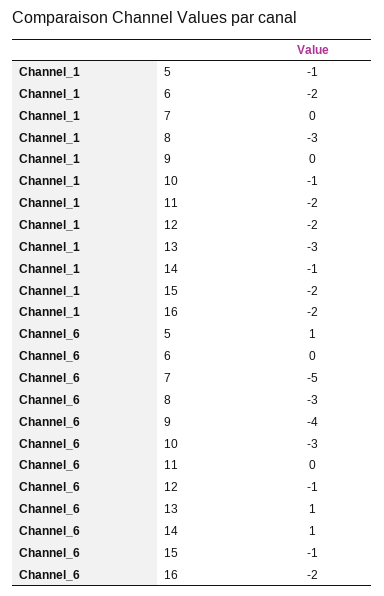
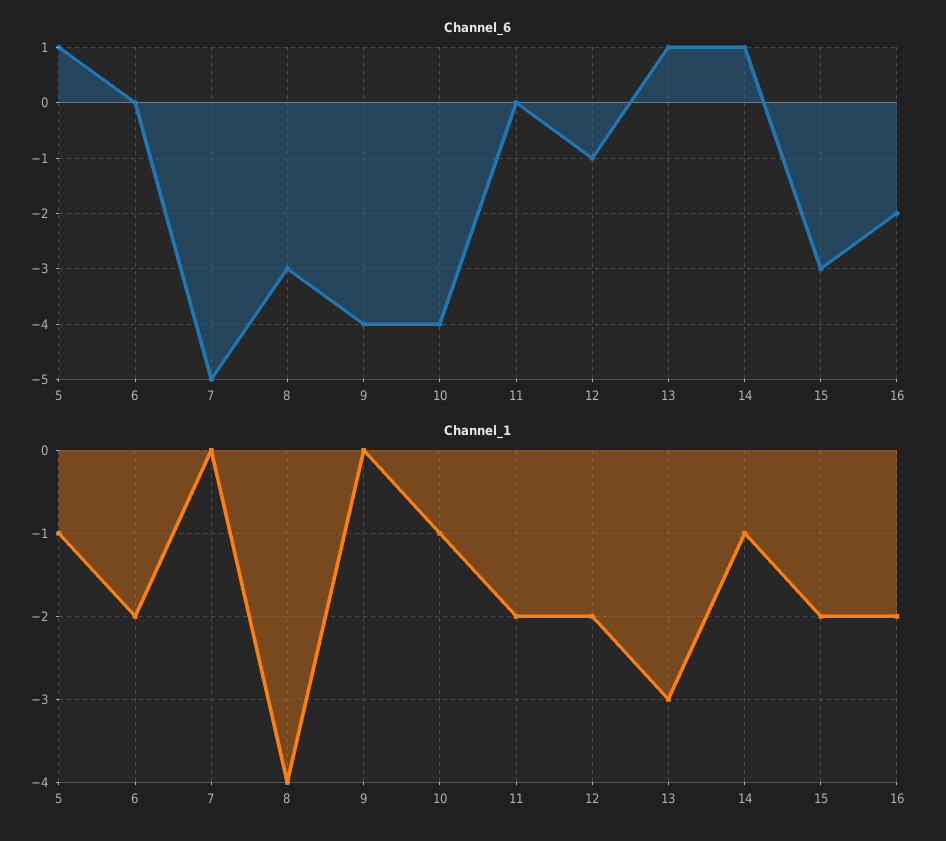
Channel_1, 8: -3 -> -4
Channel_6, 10: -3 -> -4
Channel_6, 15: -1 -> -3

